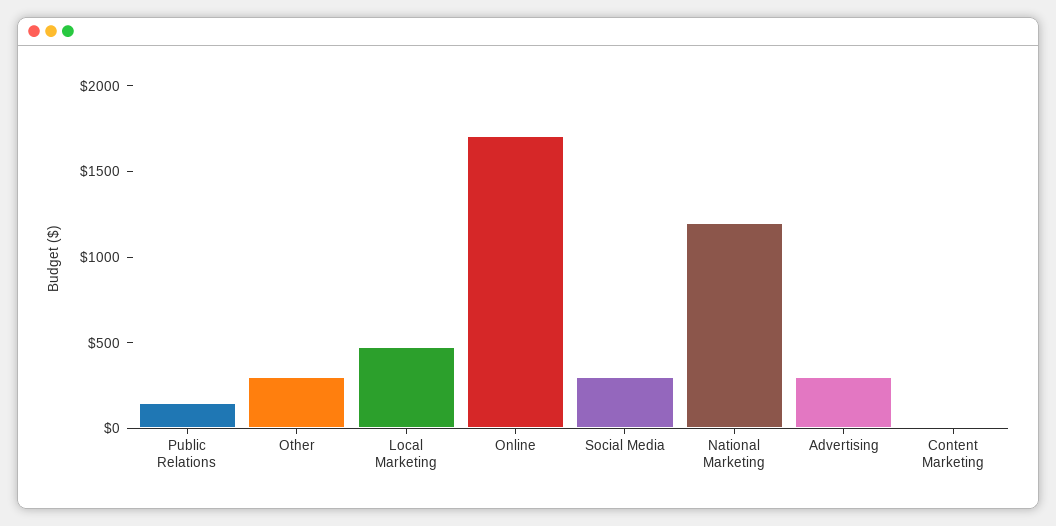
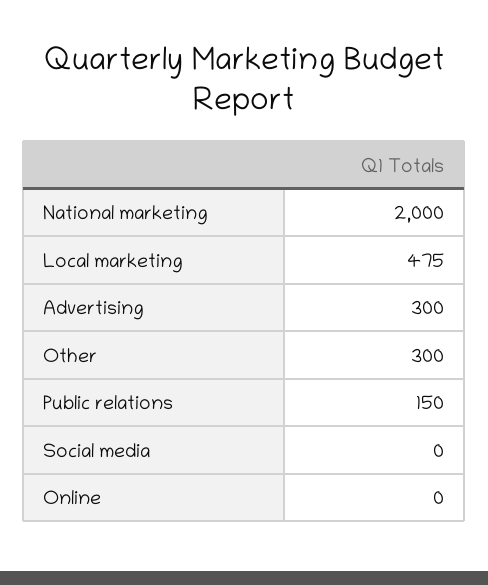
Online: 1700 -> 0
Social Media: 300 -> 0
National Marketing: 1200 -> 2000
Content Marketing: 0 -> none

